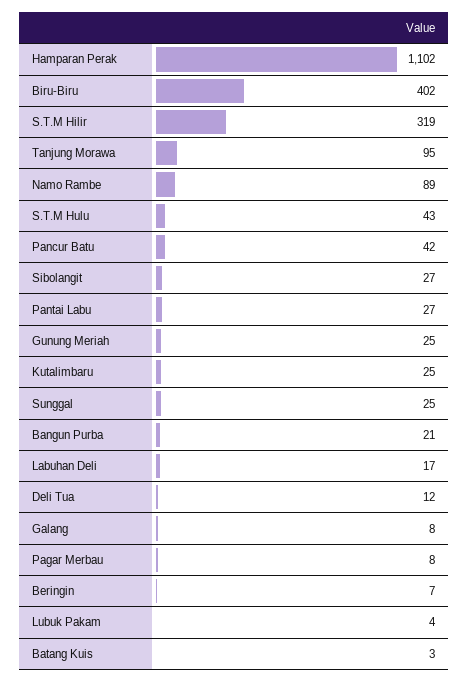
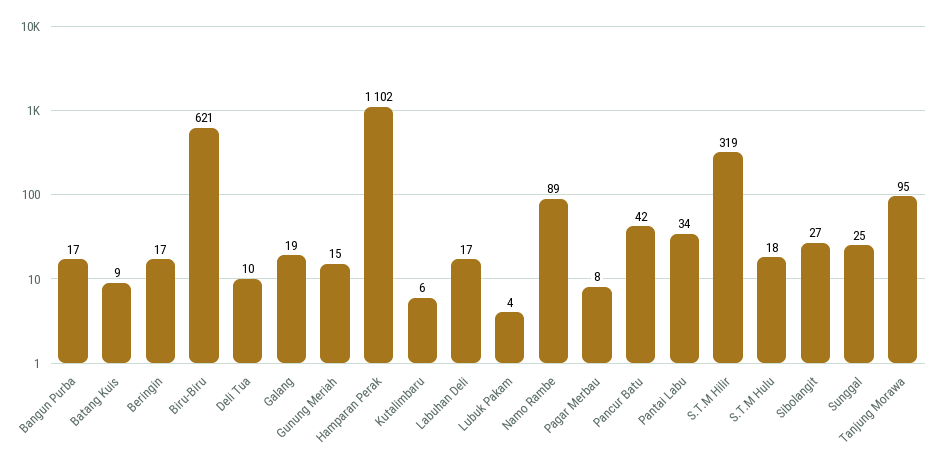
Biru-Biru: 402 -> 621
S.T.M Hulu: 43 -> 18
Pantai Labu: 27 -> 34
Gunung Meriah: 25 -> 15
Kutalimbaru: 25 -> 6
Bangun Purba: 21 -> 17
Deli Tua: 12 -> 10
Galang: 8 -> 19
Beringin: 7 -> 17
Batang Kuis: 3 -> 9

